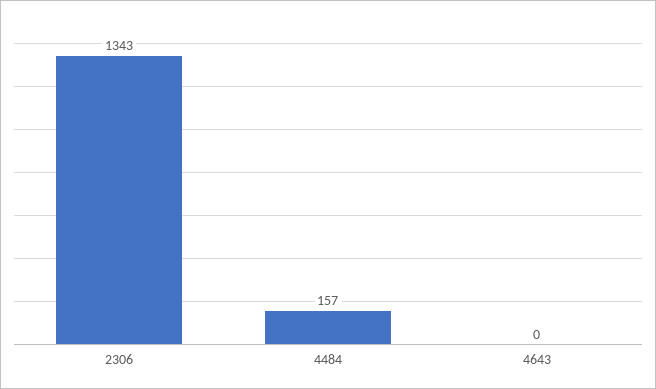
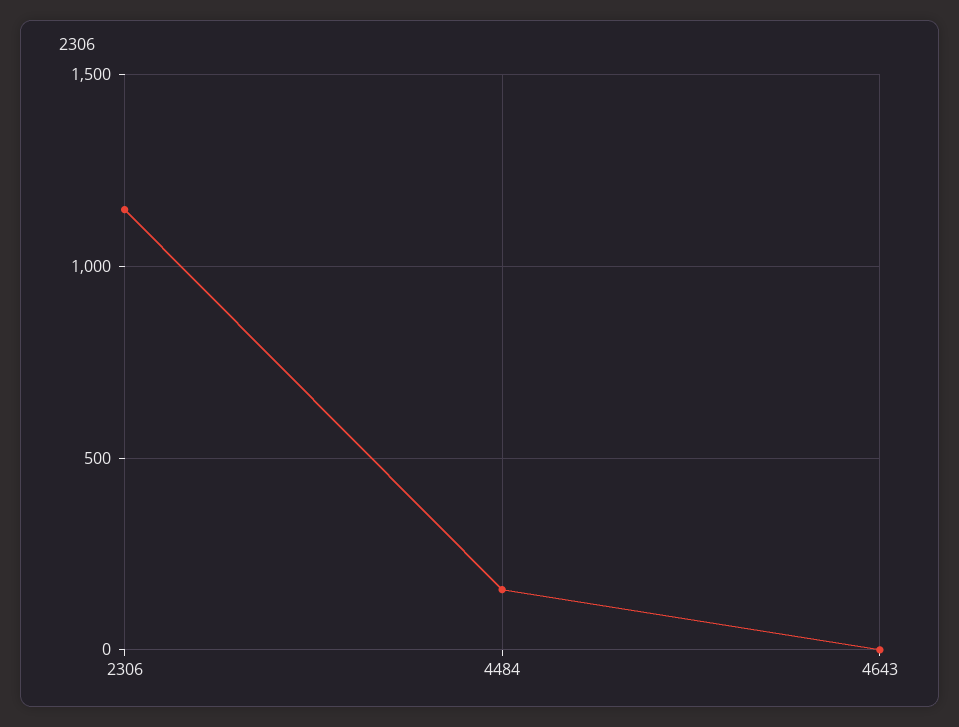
2306: 1343 -> 1150

